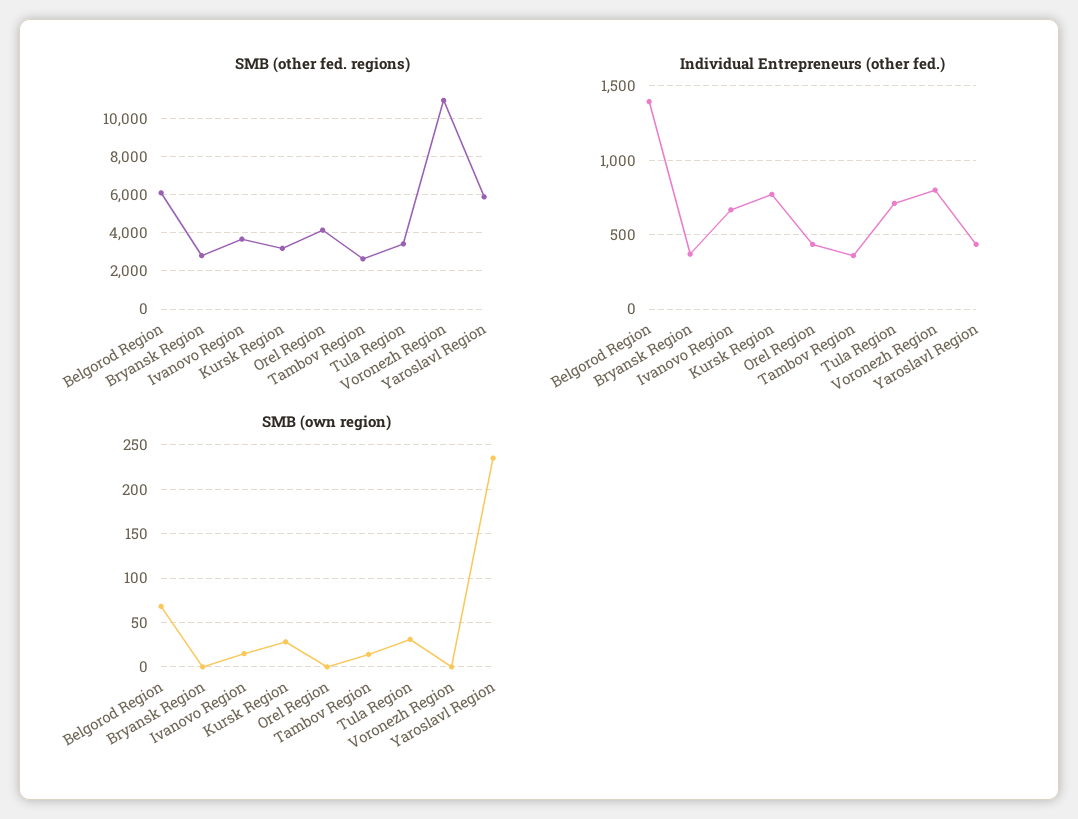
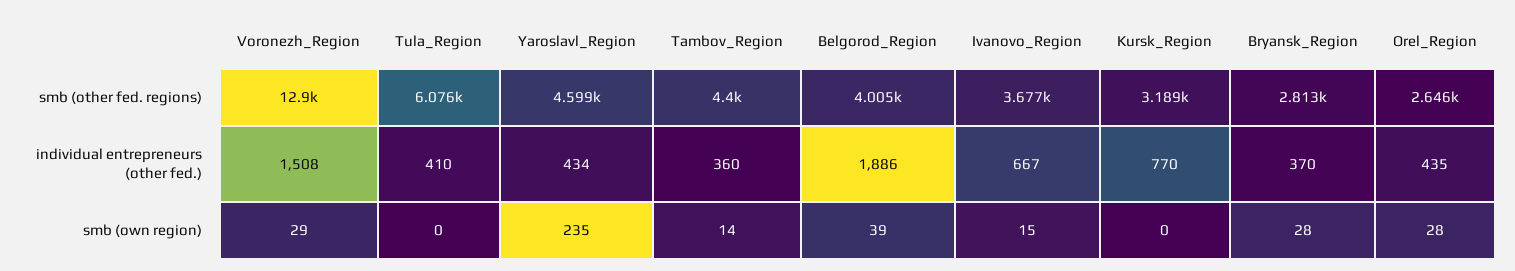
SMB (other fed. regions), Belgorod Region: 6000 -> 4005
SMB (other fed. regions), Orel Region: 4000 -> 2646
SMB (other fed. regions), Tambov Region: 2500 -> 4400
SMB (other fed. regions), Tula Region: 3500 -> 6076
SMB (other fed. regions), Voronezh Region: 11000 -> 12900
SMB (other fed. regions), Yaroslavl Region: 6000 -> 4599
Individual Entrepreneurs (other fed.), Belgorod Region: 1400 -> 1886
Individual Entrepreneurs (other fed.), Tula Region: 700 -> 410
Individual Entrepreneurs (other fed.), Voronezh Region: 800 -> 1508
SMB (own region), Belgorod Region: 70 -> 39
SMB (own region), Bryansk Region: 0 -> 28
SMB (own region), Kursk Region: 30 -> 0
SMB (own region), Orel Region: 0 -> 28
SMB (own region), Tula Region: 30 -> 0
SMB (own region), Voronezh Region: 0 -> 29

